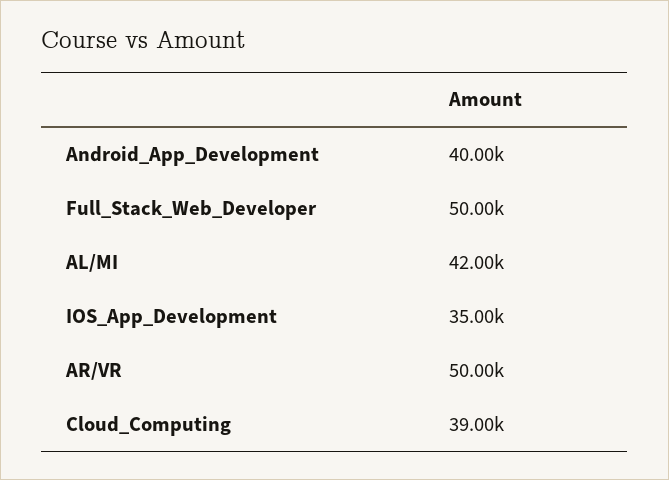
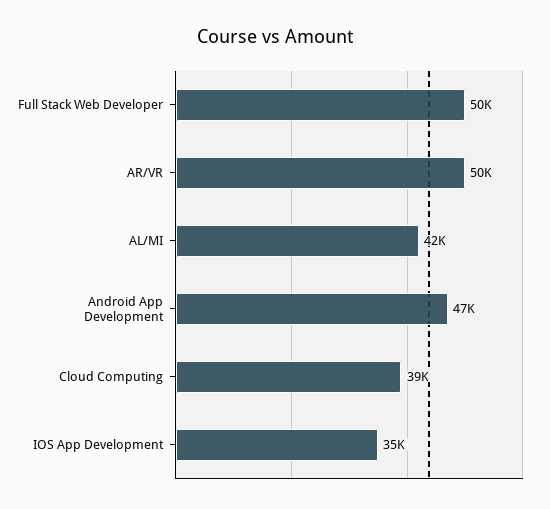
Android_App_Development: 40000 -> 47000

